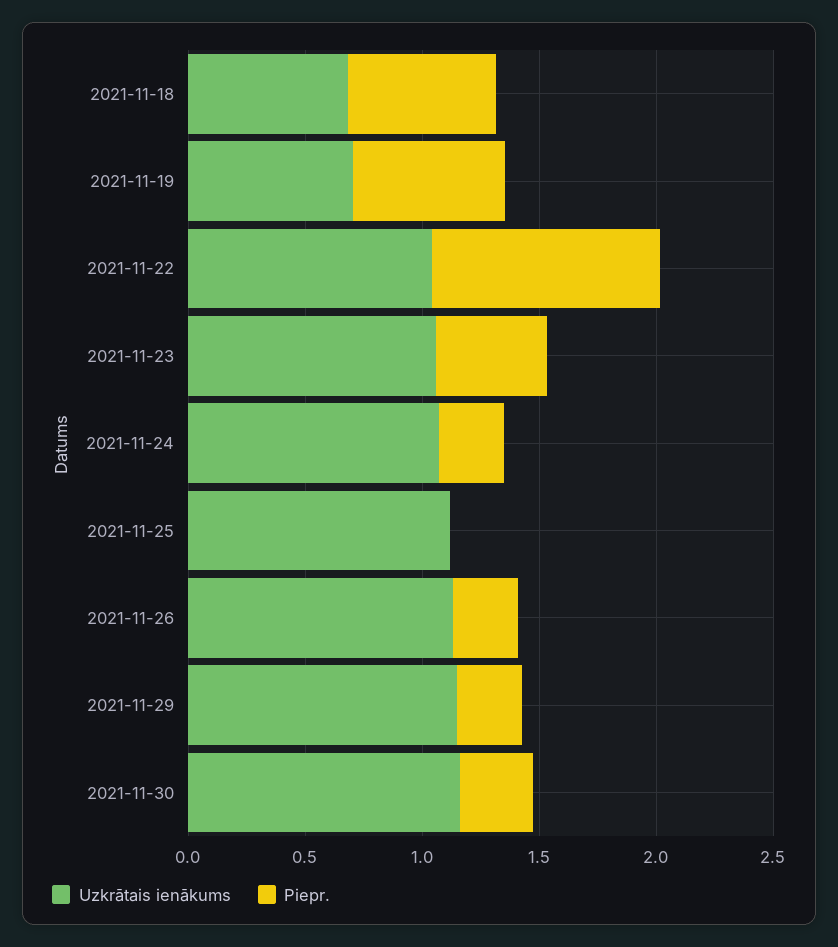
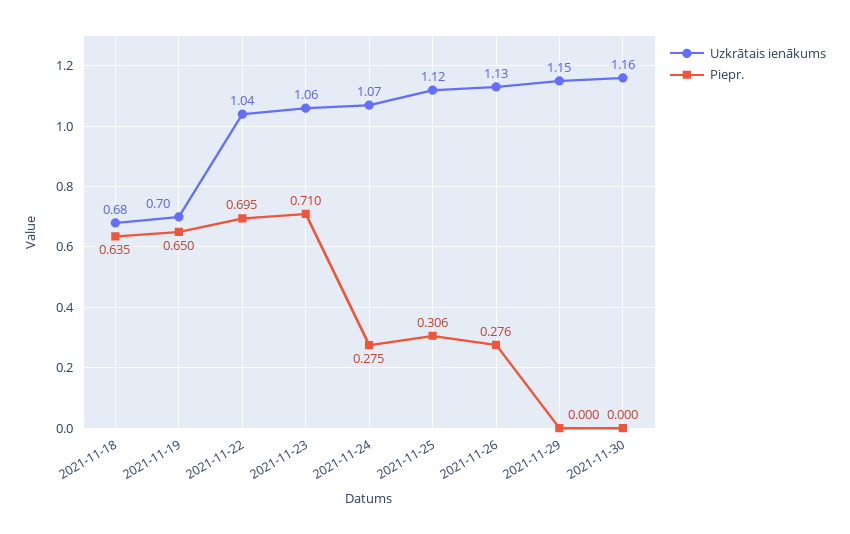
Piepr., 2021-11-22: 1 -> 0.695
Piepr., 2021-11-23: 0.5 -> 0.71
Piepr., 2021-11-25: 0 -> 0.306
Piepr., 2021-11-29: 0.3 -> 0
Piepr., 2021-11-30: 0.3 -> 0

